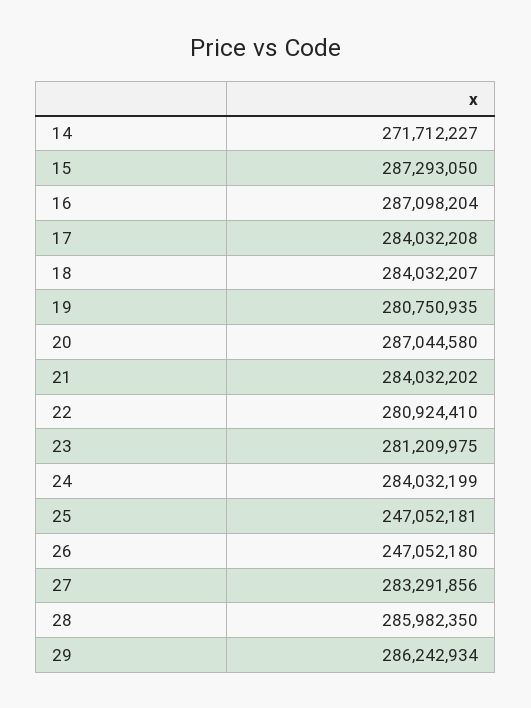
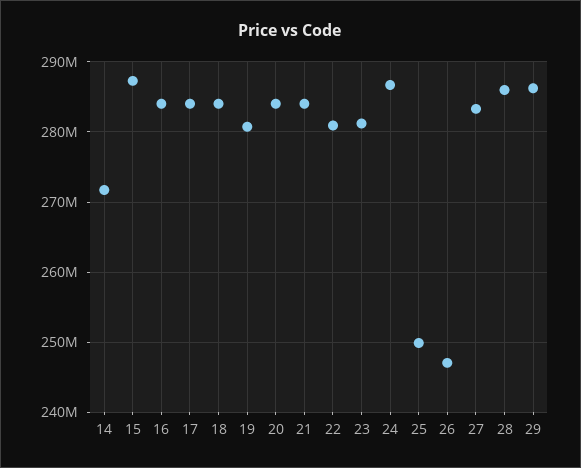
16: 287098204 -> 284000000
20: 287044580 -> 284000000
24: 284032199 -> 287000000
25: 247052181 -> 250000000

